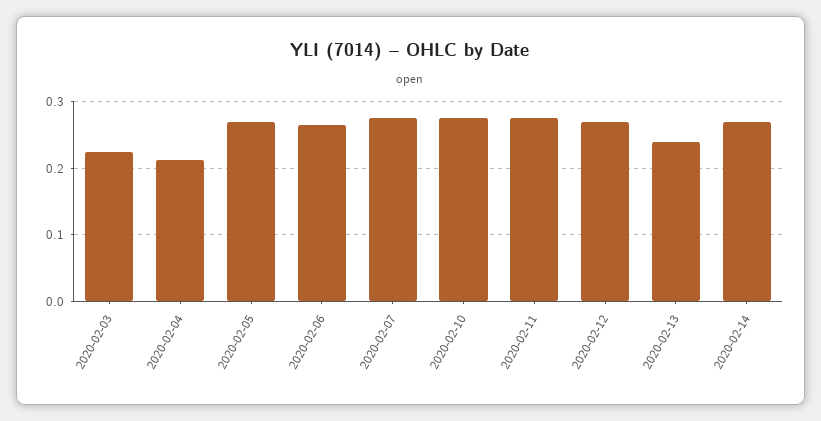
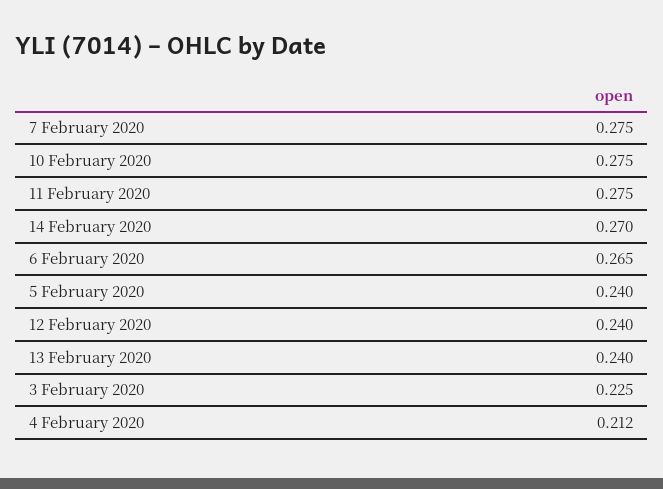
2020-02-05: 0.27 -> 0.24
2020-02-12: 0.27 -> 0.24

